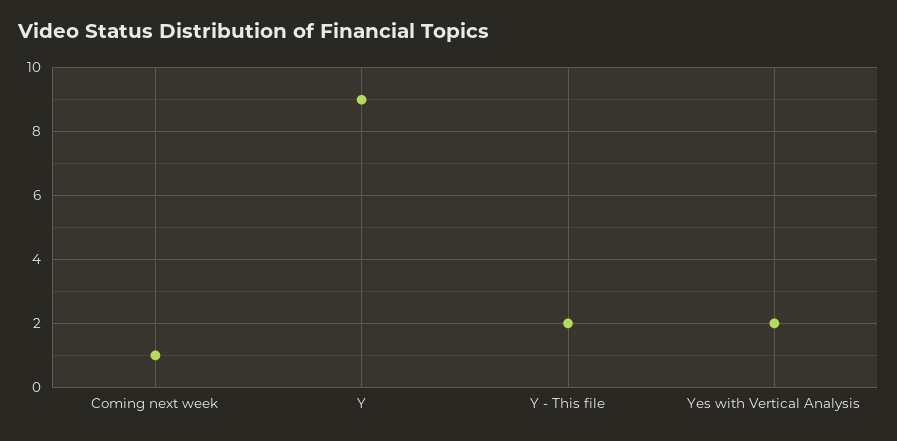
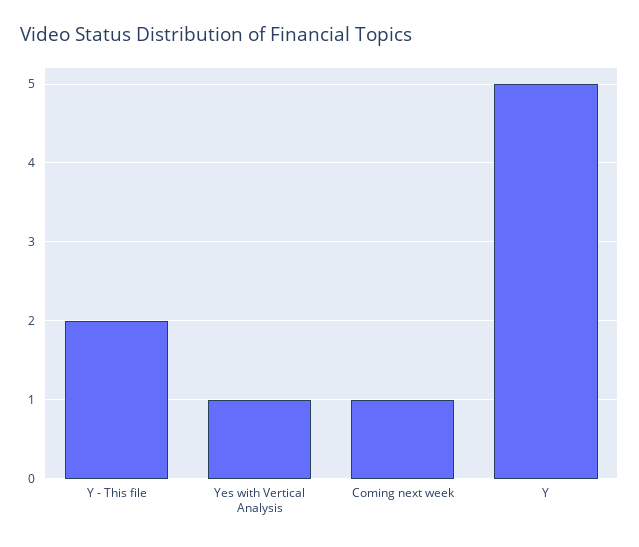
Y: 9 -> 5
Yes with Vertical Analysis: 2 -> 1

